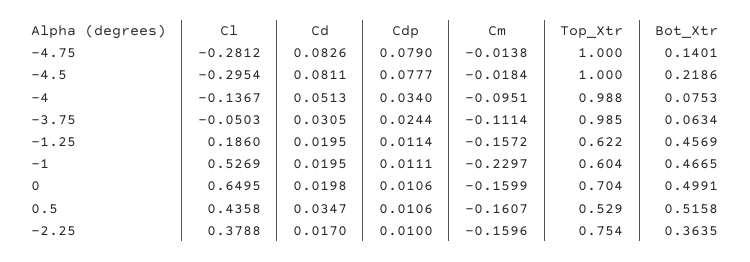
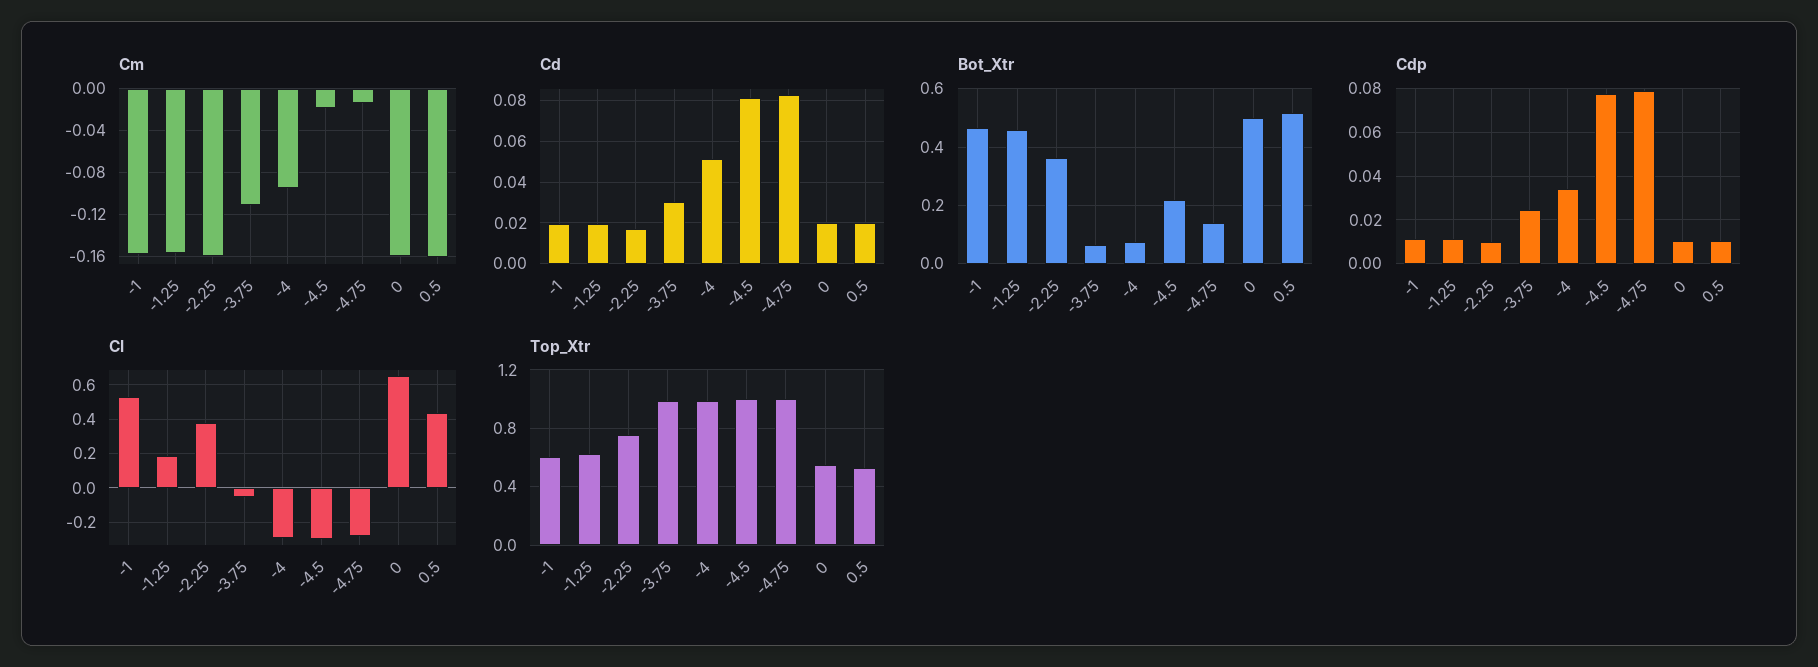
Cl, -4: -0.1367 -> -0.3
Cm, -1: -0.2297 -> -0.16
Top_Xtr, 0: 0.704 -> 0.55
Cd, 0.5: 0.0347 -> 0.02

